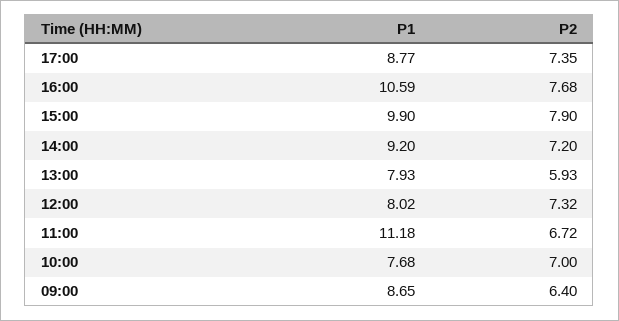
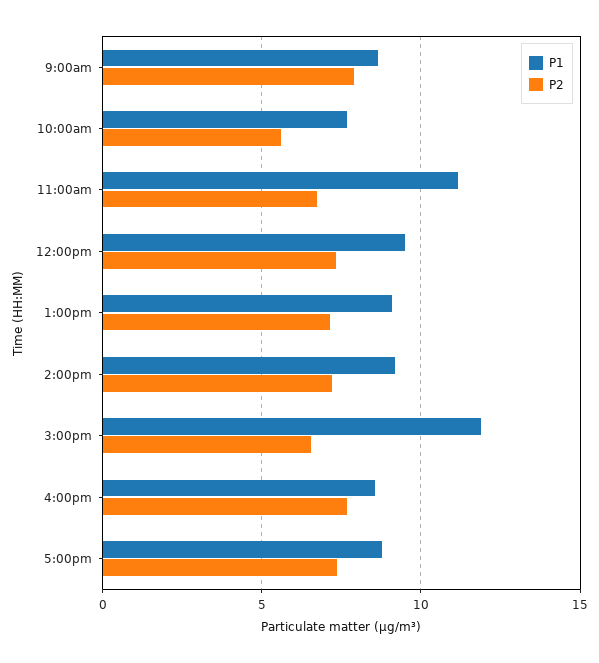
P1, 16:00: 10.59 -> 8.5
P1, 15:00: 9.9 -> 12
P2, 15:00: 7.9 -> 6.5
P1, 13:00: 7.93 -> 9
P2, 13:00: 5.93 -> 7
P1, 12:00: 8.02 -> 9.5
P2, 10:00: 7 -> 5.5
P2, 09:00: 6.4 -> 8

